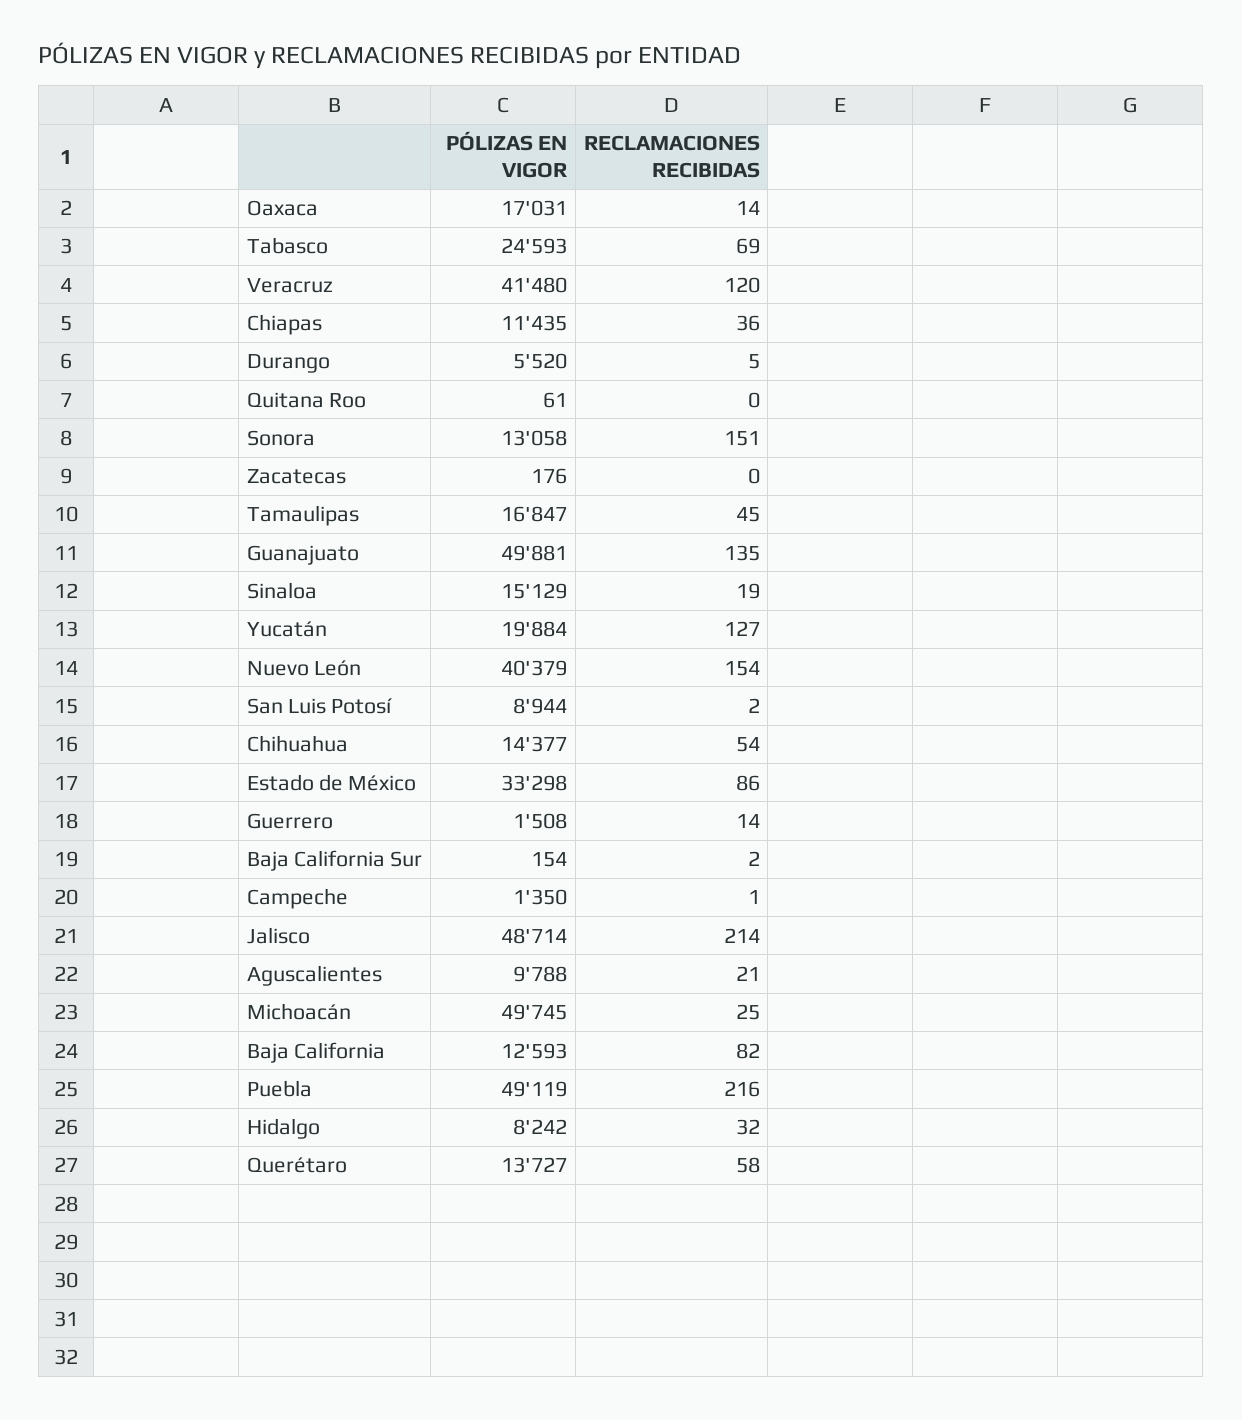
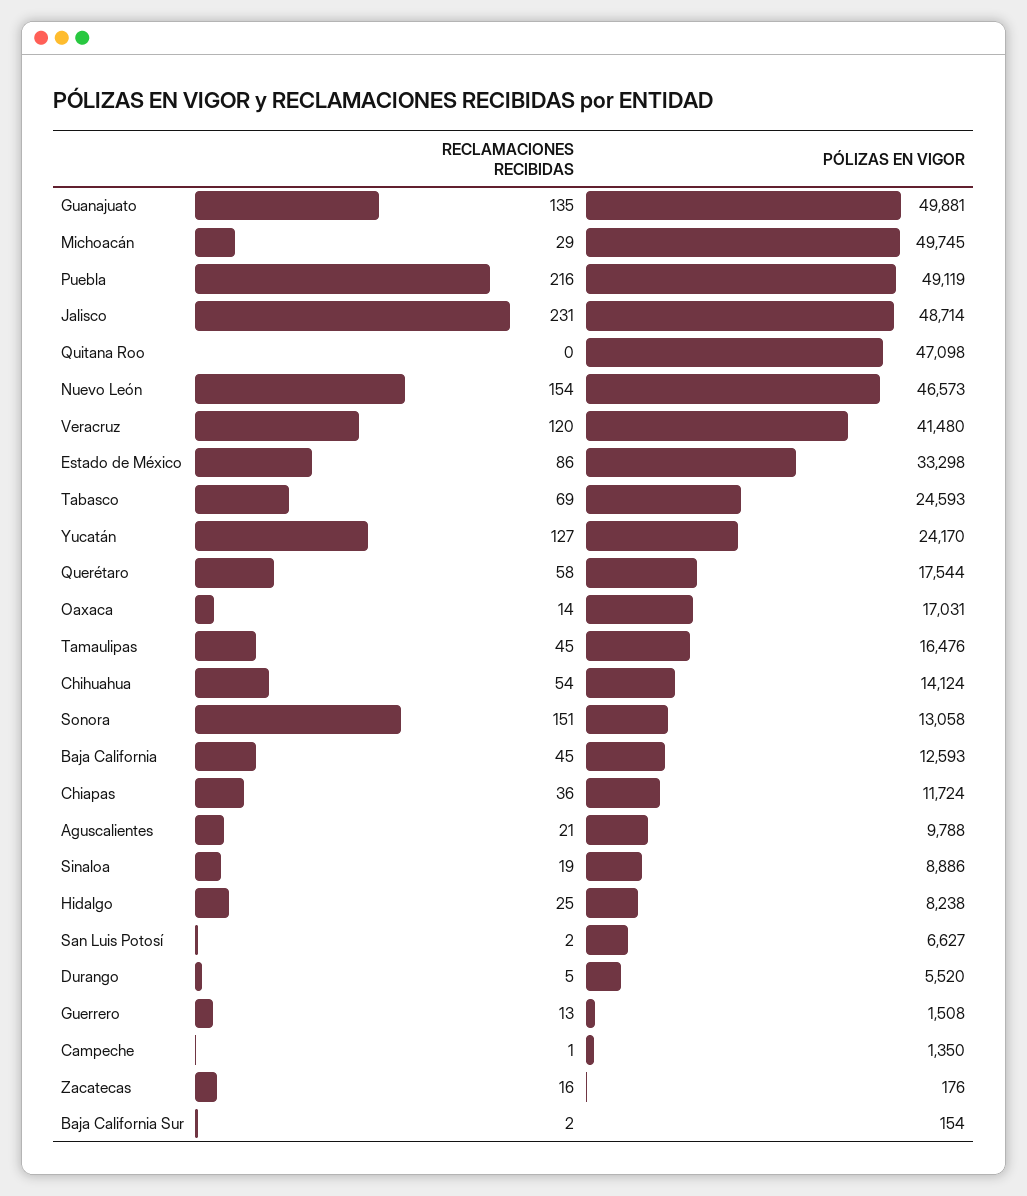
PÓLIZAS EN VIGOR, Chiapas: 11435 -> 11724
PÓLIZAS EN VIGOR, Quitana Roo: 61 -> 47098
RECLAMACIONES RECIBIDAS, Zacatecas: 0 -> 16
PÓLIZAS EN VIGOR, Tamaulipas: 16847 -> 16476
PÓLIZAS EN VIGOR, Sinaloa: 15129 -> 8886
PÓLIZAS EN VIGOR, Yucatán: 19884 -> 24170
PÓLIZAS EN VIGOR, Nuevo León: 40379 -> 46573
PÓLIZAS EN VIGOR, San Luis Potosí: 8944 -> 6627
PÓLIZAS EN VIGOR, Chihuahua: 14377 -> 14124
RECLAMACIONES RECIBIDAS, Guerrero: 14 -> 13
RECLAMACIONES RECIBIDAS, Jalisco: 214 -> 231
RECLAMACIONES RECIBIDAS, Michoacán: 25 -> 29
RECLAMACIONES RECIBIDAS, Baja California: 82 -> 45
PÓLIZAS EN VIGOR, Hidalgo: 8242 -> 8238
RECLAMACIONES RECIBIDAS, Hidalgo: 32 -> 25
PÓLIZAS EN VIGOR, Querétaro: 13727 -> 17544

